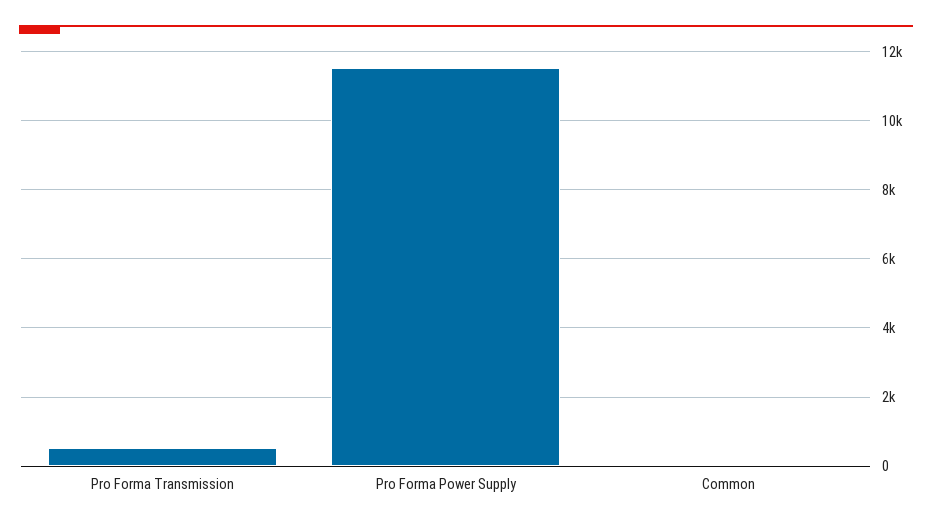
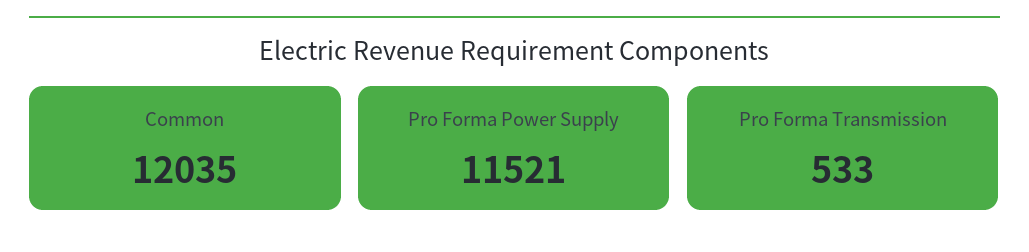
Common: 0 -> 12035

